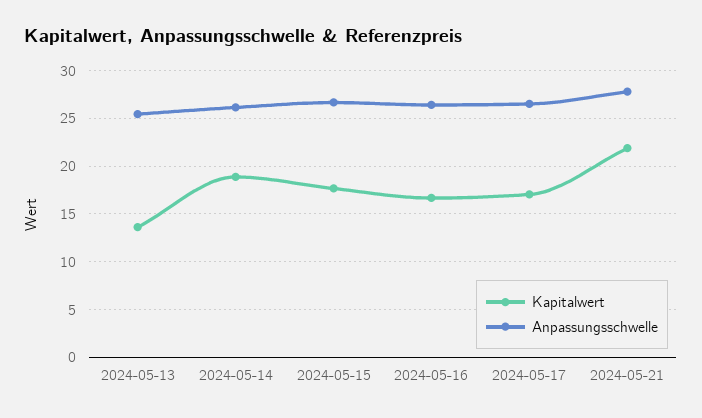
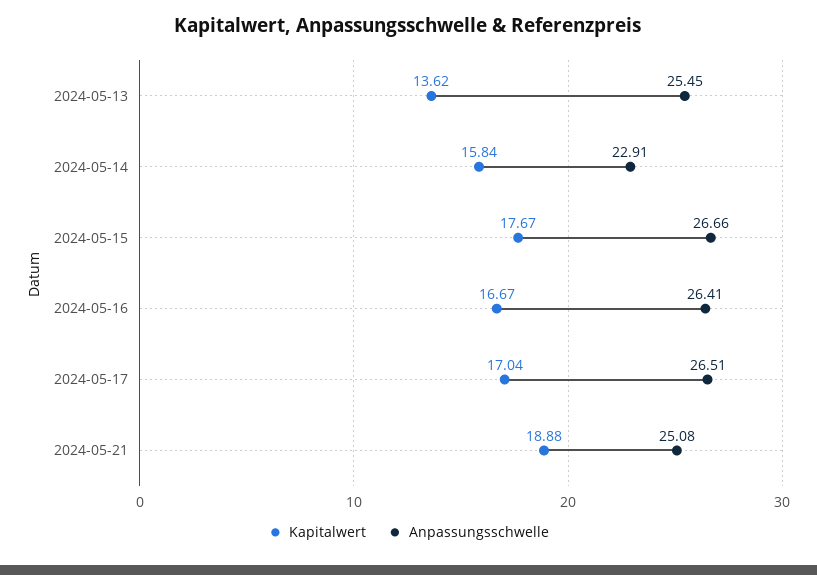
Kapitalwert, 2024-05-14: 19 -> 15.84
Anpassungsschwelle, 2024-05-14: 26 -> 22.91
Kapitalwert, 2024-05-21: 22 -> 18.88
Anpassungsschwelle, 2024-05-21: 28 -> 25.08

